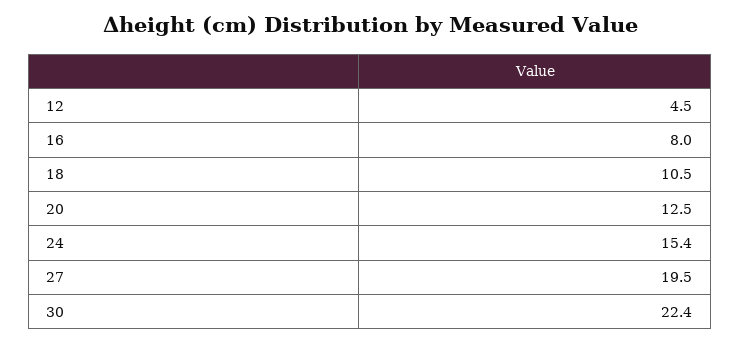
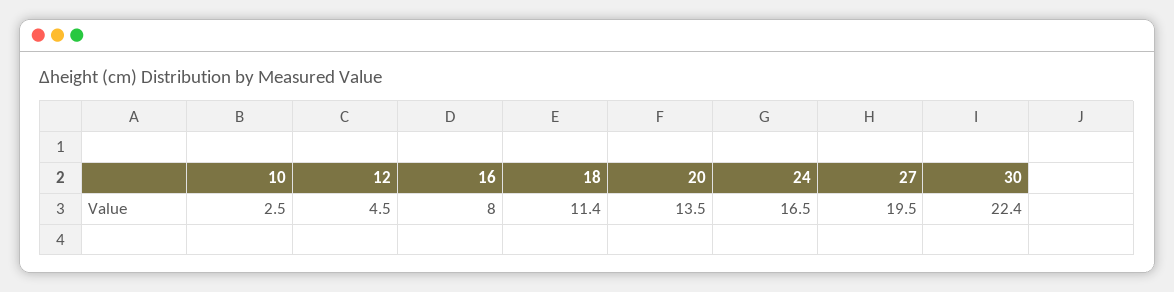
18: 10.5 -> 11.4
20: 12.5 -> 13.5
24: 15.4 -> 16.5
10: none -> 2.5

